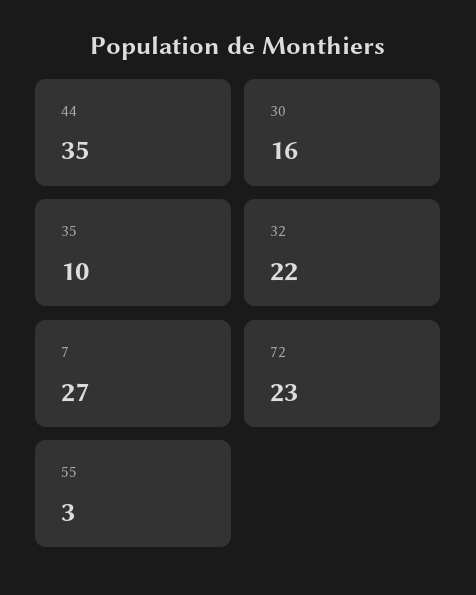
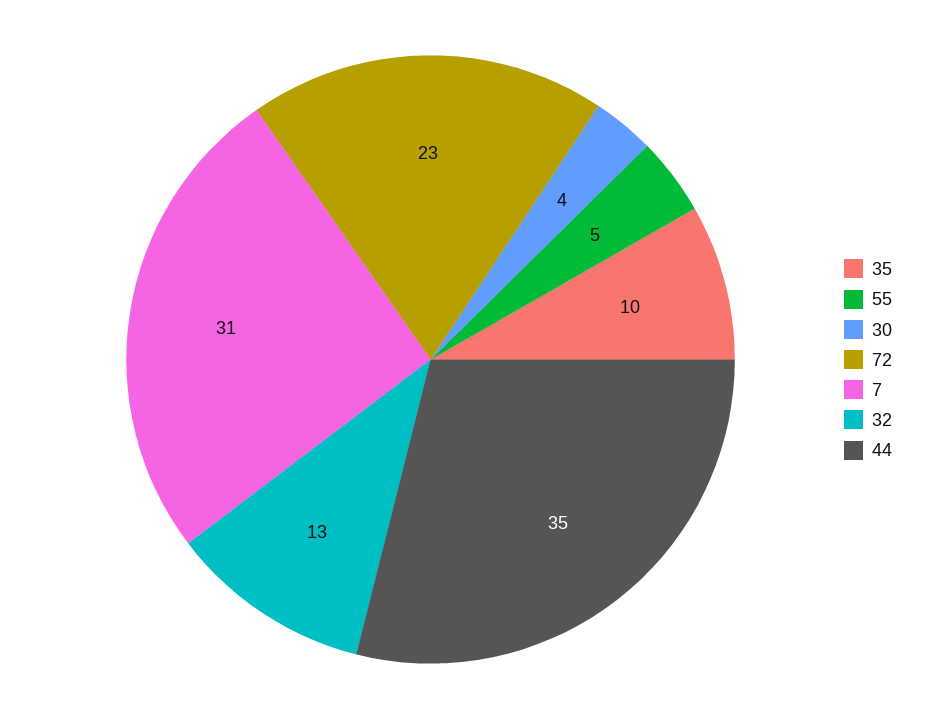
30: 16 -> 4
32: 22 -> 13
7: 27 -> 31
55: 3 -> 5

